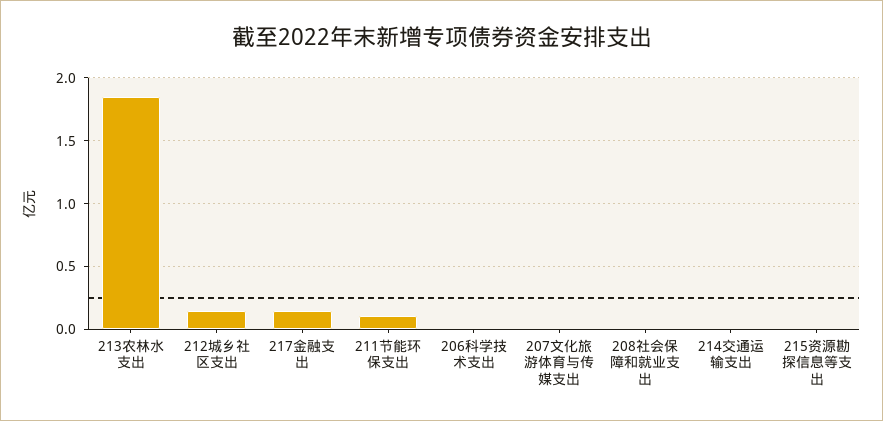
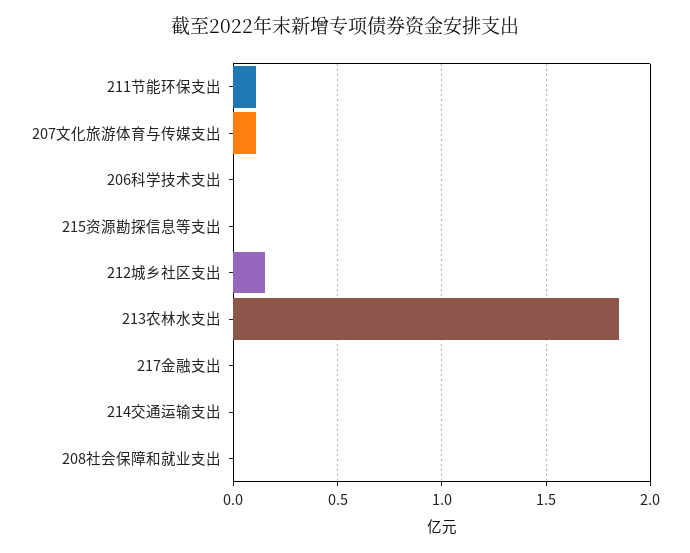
217金融支出: 0.15 -> 0
207文化旅游体育与传媒支出: 0 -> 0.1

